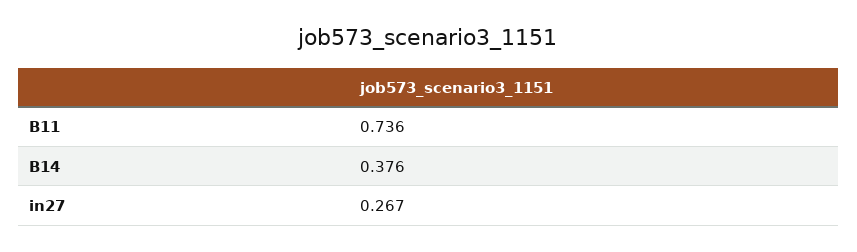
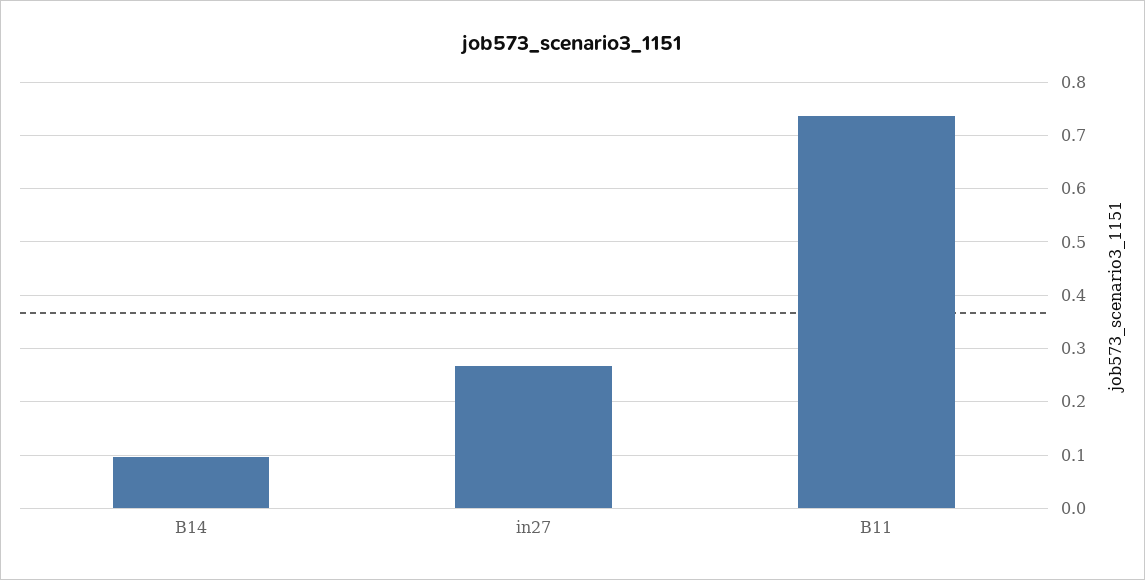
B14: 0.376 -> 0.1

